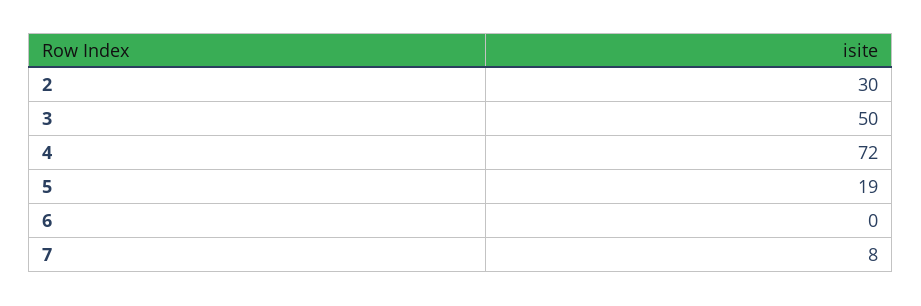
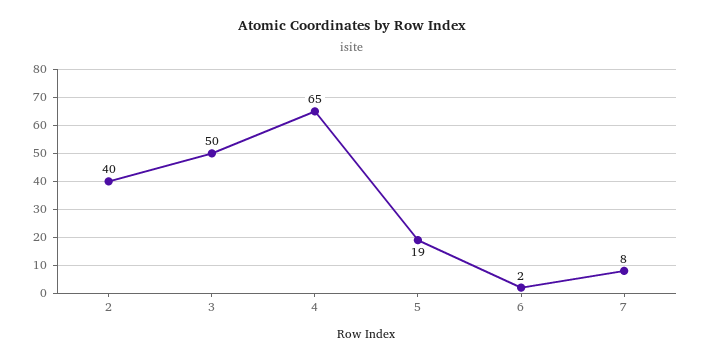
2: 30 -> 40
4: 72 -> 65
6: 0 -> 2

